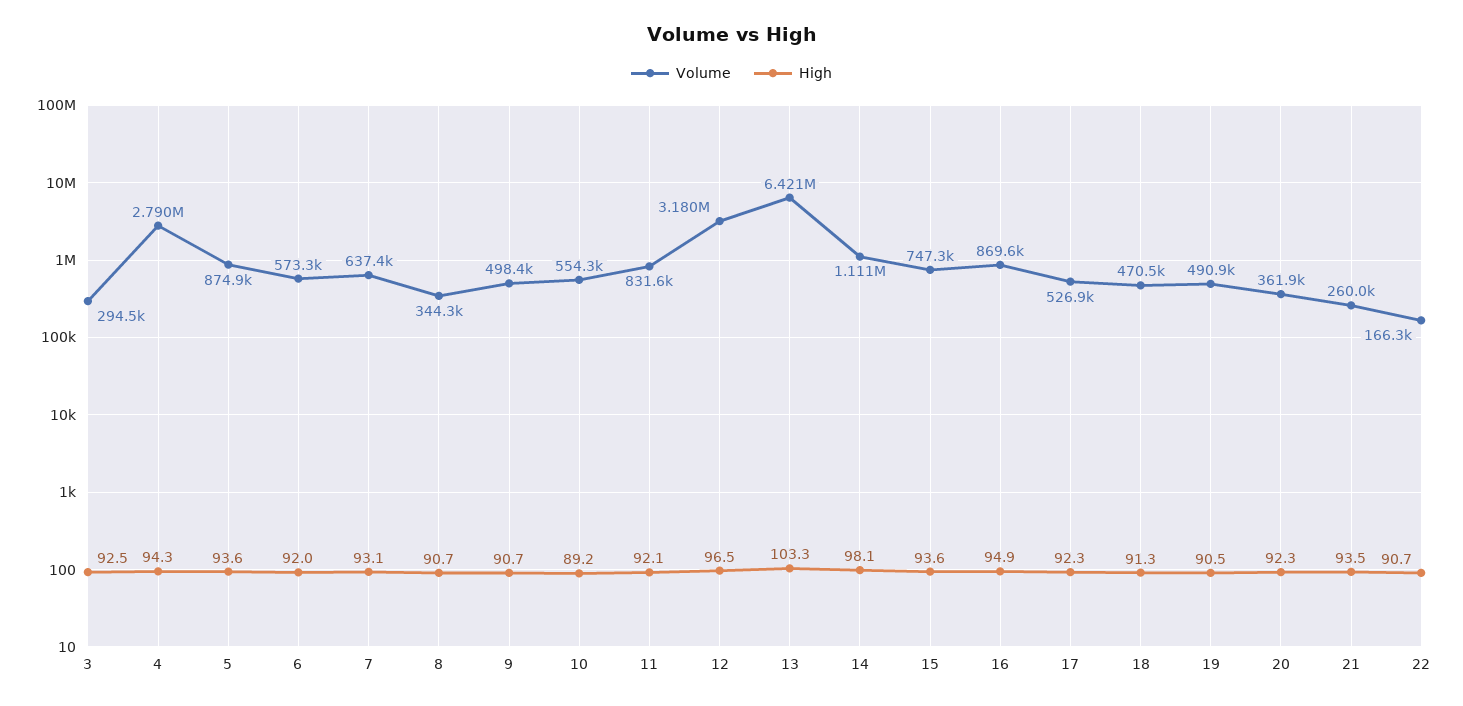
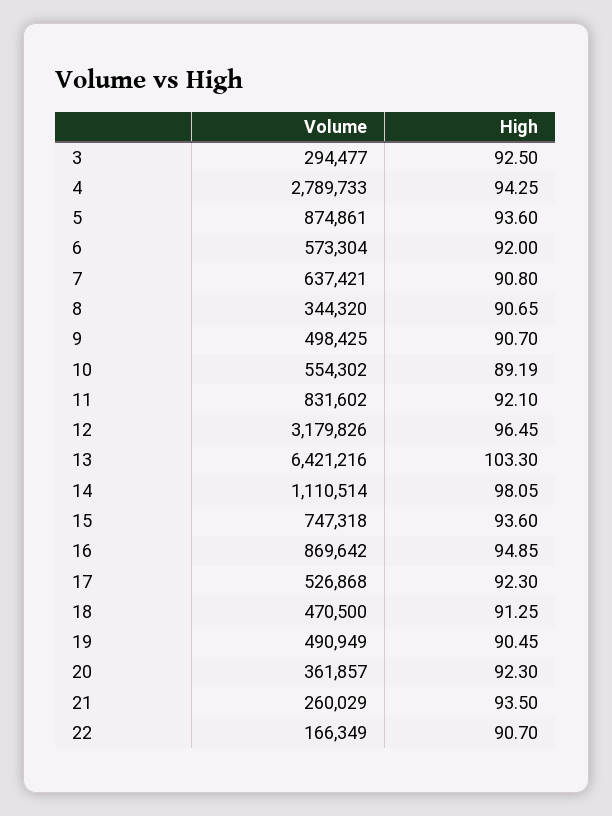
High, 7: 93.1 -> 90.8

